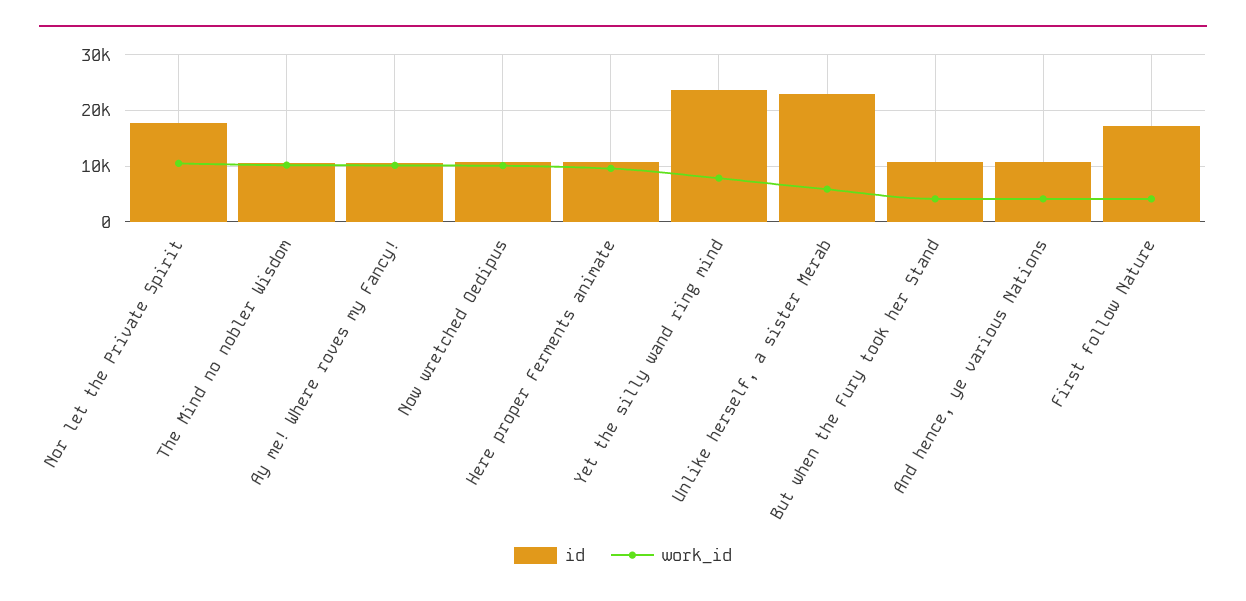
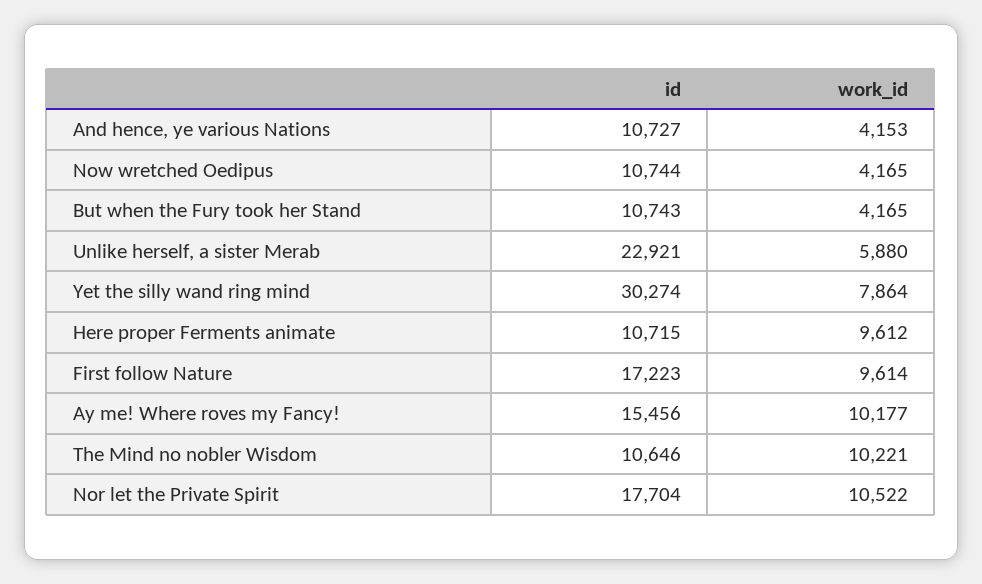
id, Ay me! Where roves my Fancy!: 10000 -> 15456
work_id, Now wretched Oedipus: 10000 -> 4165
id, Yet the silly wand ring mind: 24000 -> 30274
work_id, First follow Nature: 4000 -> 9614

